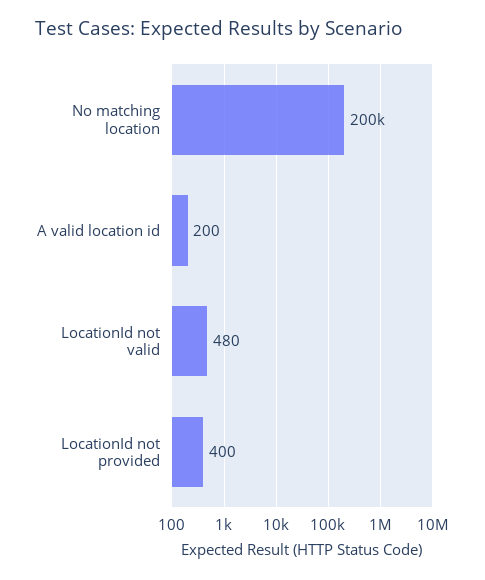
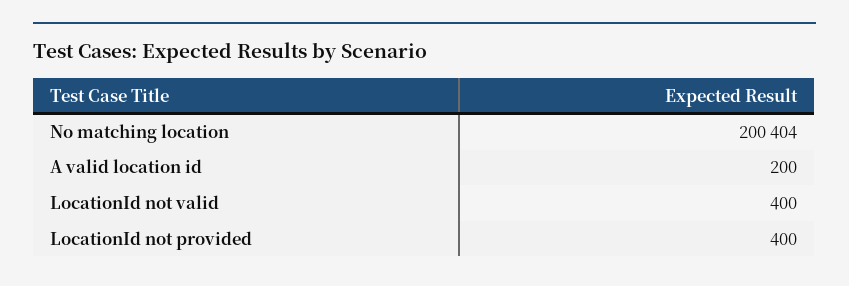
LocationId not valid: 480 -> 400

